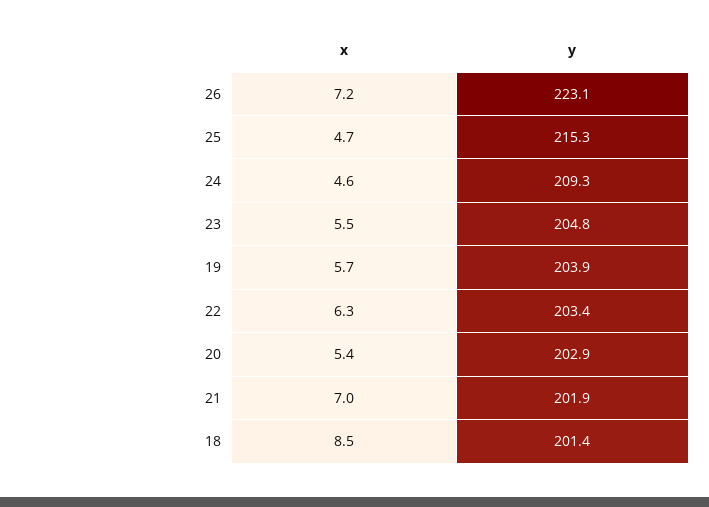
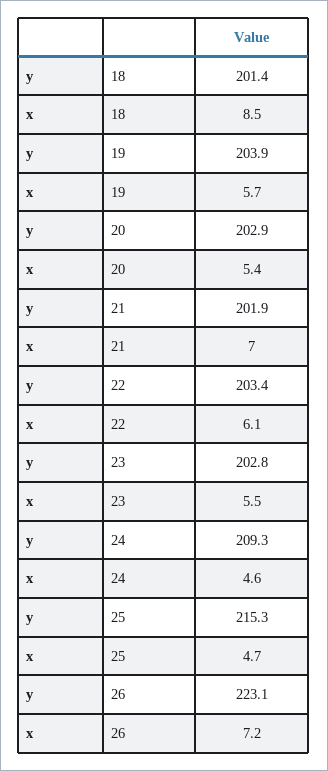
y, 23: 204.8 -> 202.8
x, 22: 6.3 -> 6.1

